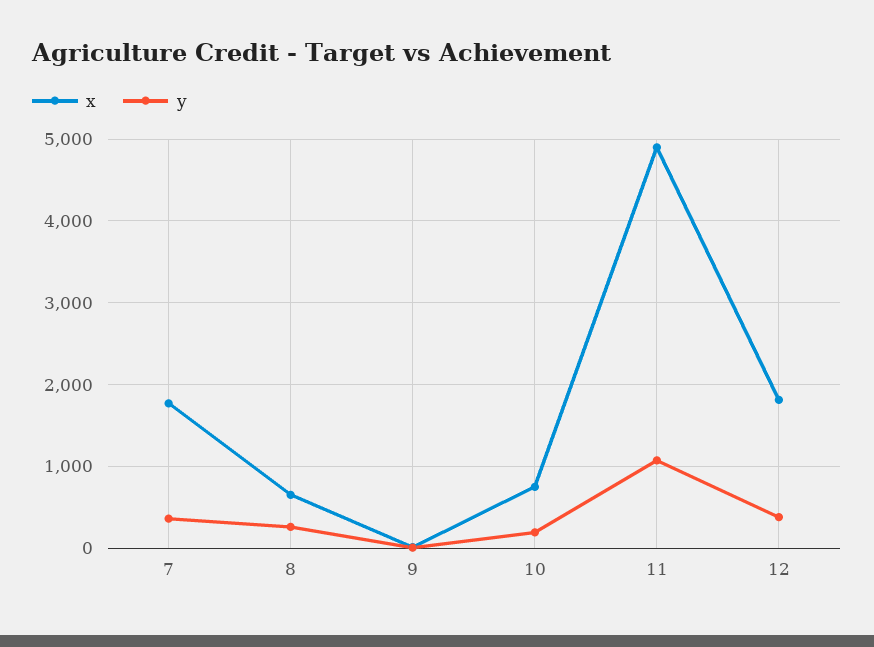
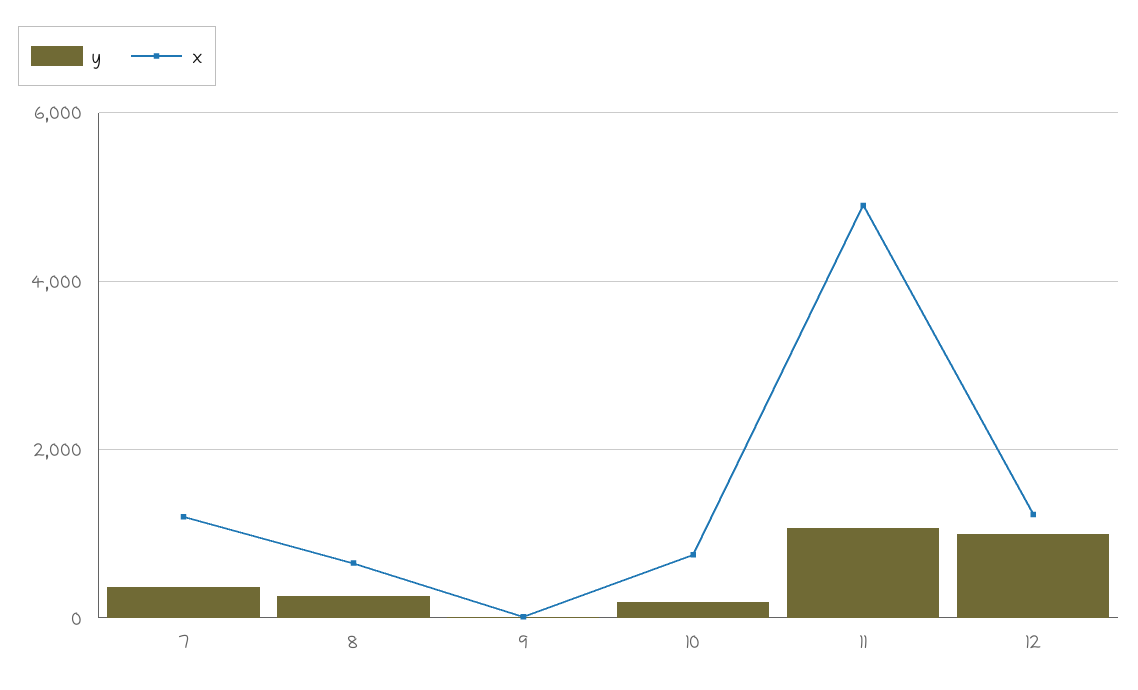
x, 7: 1800 -> 1200
x, 12: 1800 -> 1200
y, 12: 400 -> 1000

